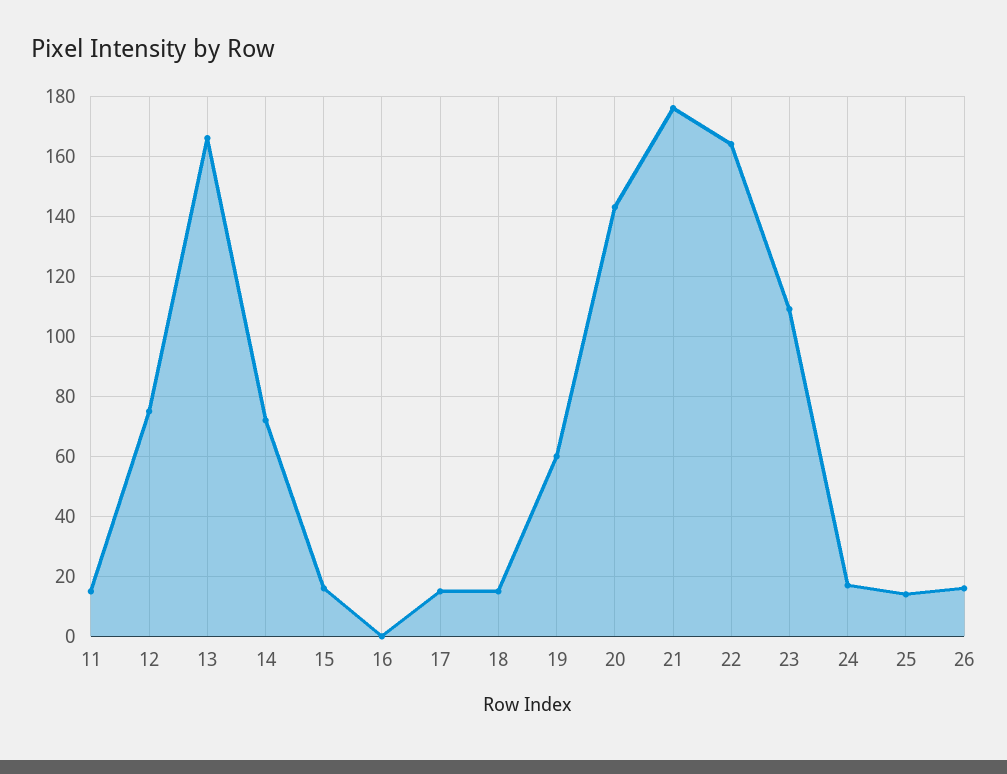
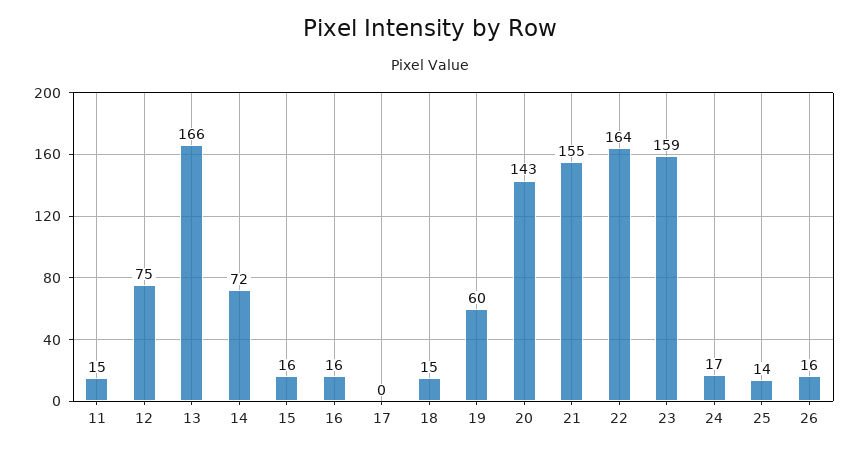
16: 0 -> 16
17: 15 -> 0
21: 175 -> 155
23: 110 -> 159

